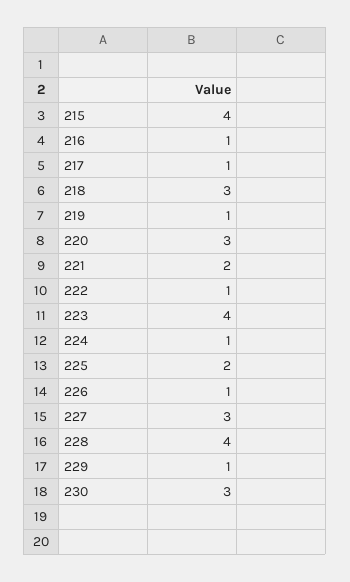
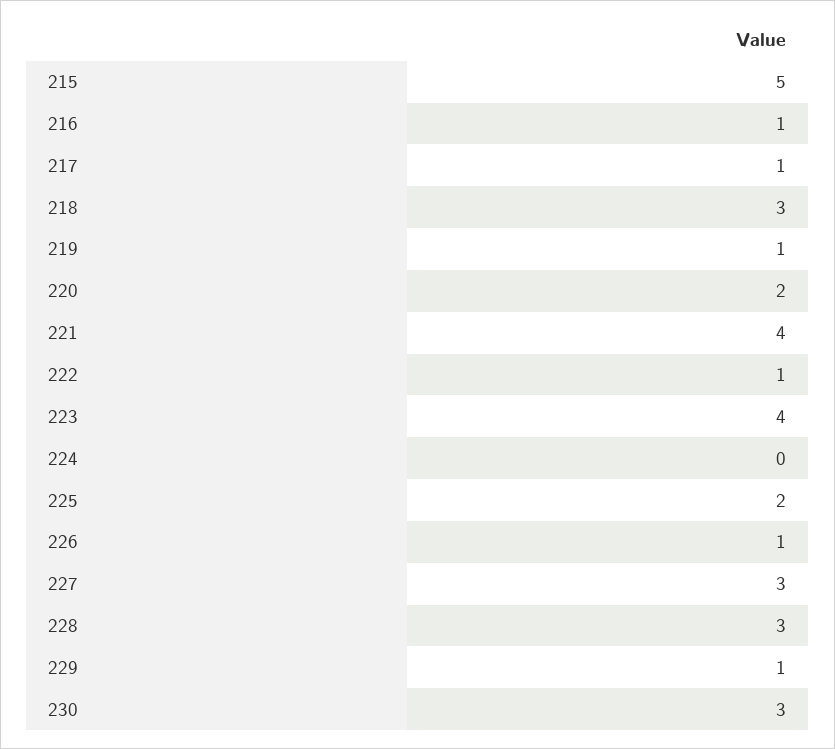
215: 4 -> 5
220: 3 -> 2
221: 2 -> 4
224: 1 -> 0
228: 4 -> 3

